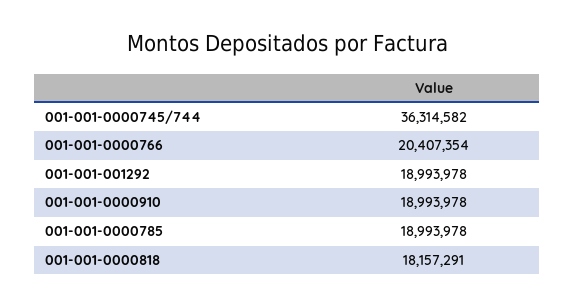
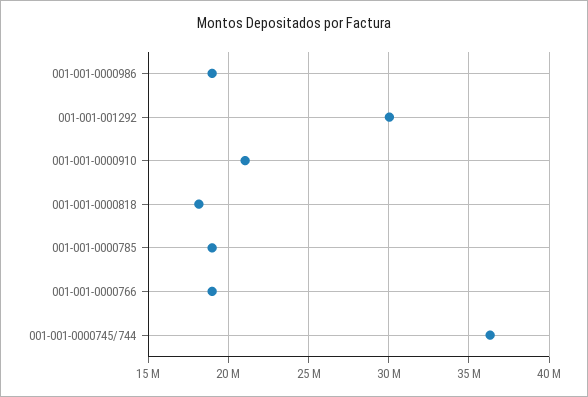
001-001-0000766: 20407354 -> 19000000
001-001-001292: 18993978 -> 30000000
001-001-0000910: 18993978 -> 21000000
001-001-0000986: none -> 19000000

